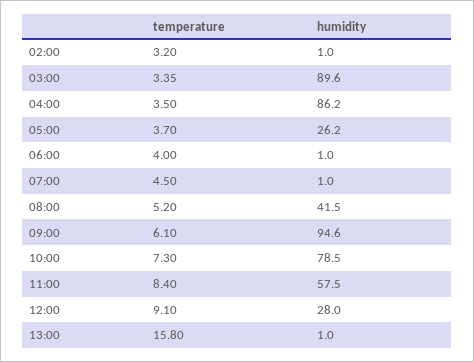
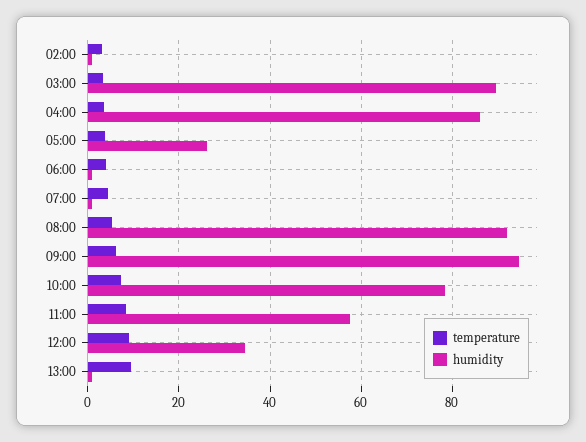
humidity, 08:00: 41.5 -> 92
humidity, 12:00: 28 -> 34
temperature, 13:00: 15.8 -> 10

